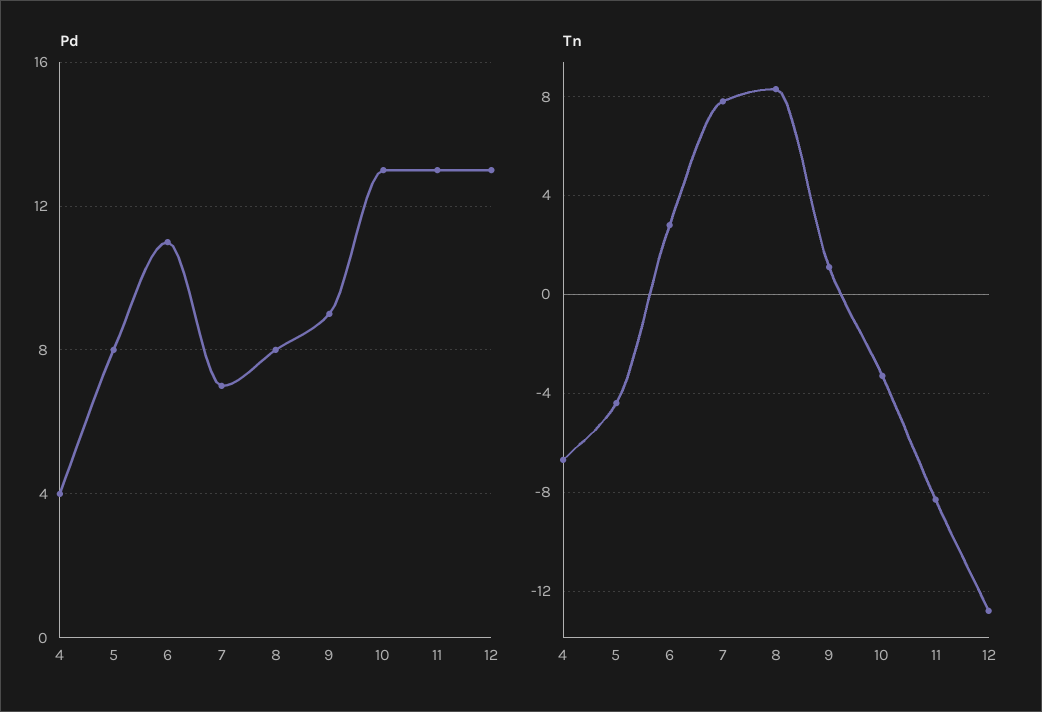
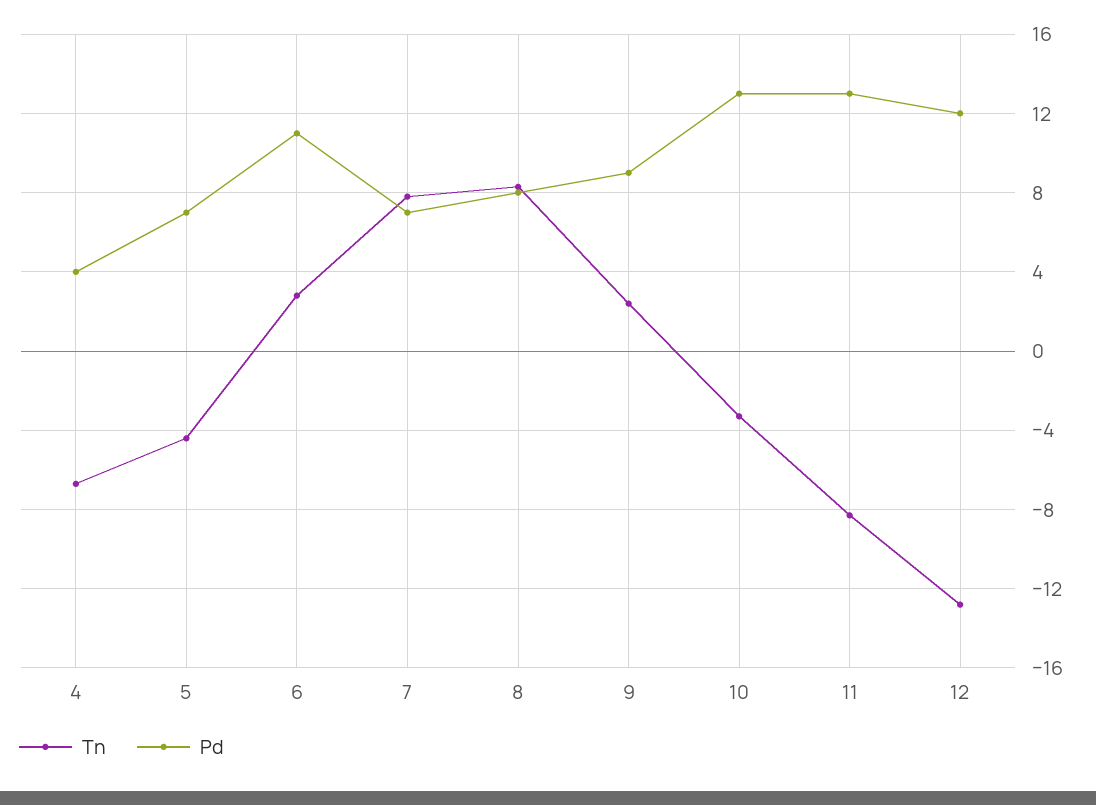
Pd, 5: 8 -> 7
Pd, 12: 13 -> 12
Tn, 9: 1 -> 2.5

